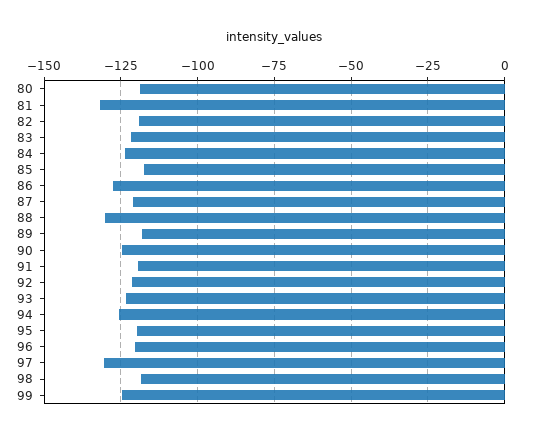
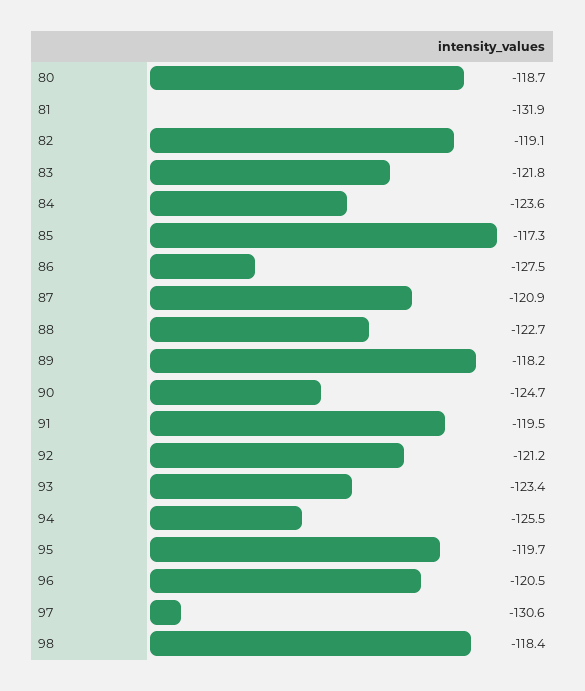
88: -130 -> -122.7
99: -125 -> none

